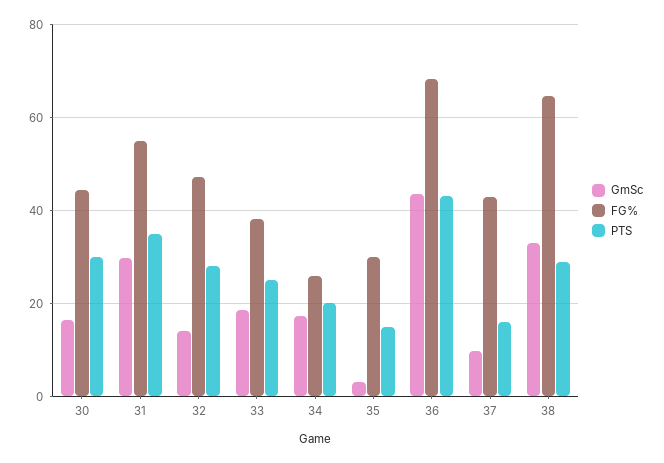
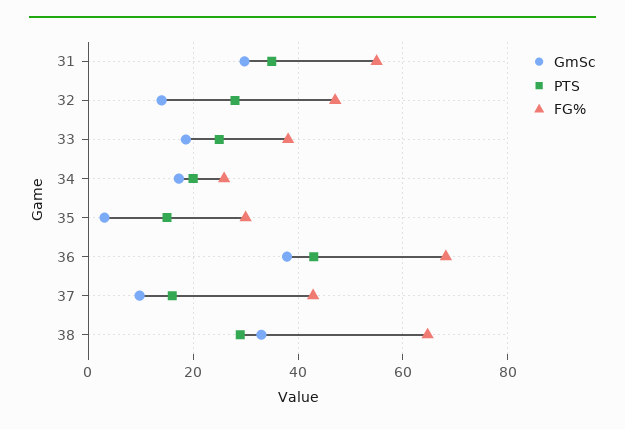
GmSc, 30: 16 -> none
FG%, 30: 44 -> none
PTS, 30: 30 -> none
GmSc, 36: 44 -> 38

